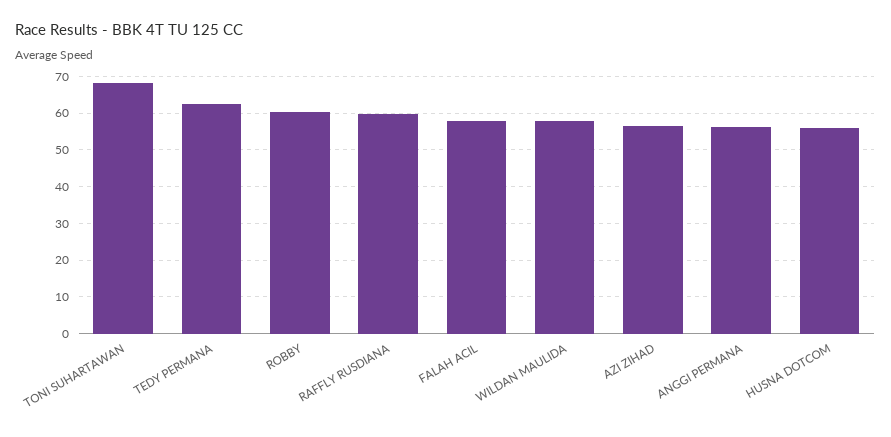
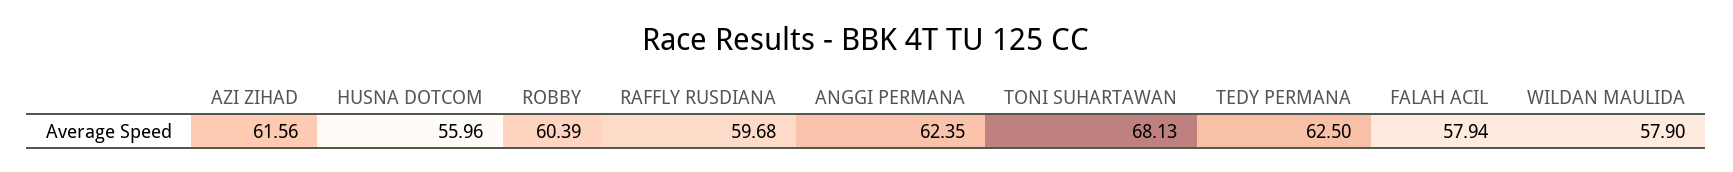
AZI ZIHAD: 56 -> 61.56
ANGGI PERMANA: 56 -> 62.35

